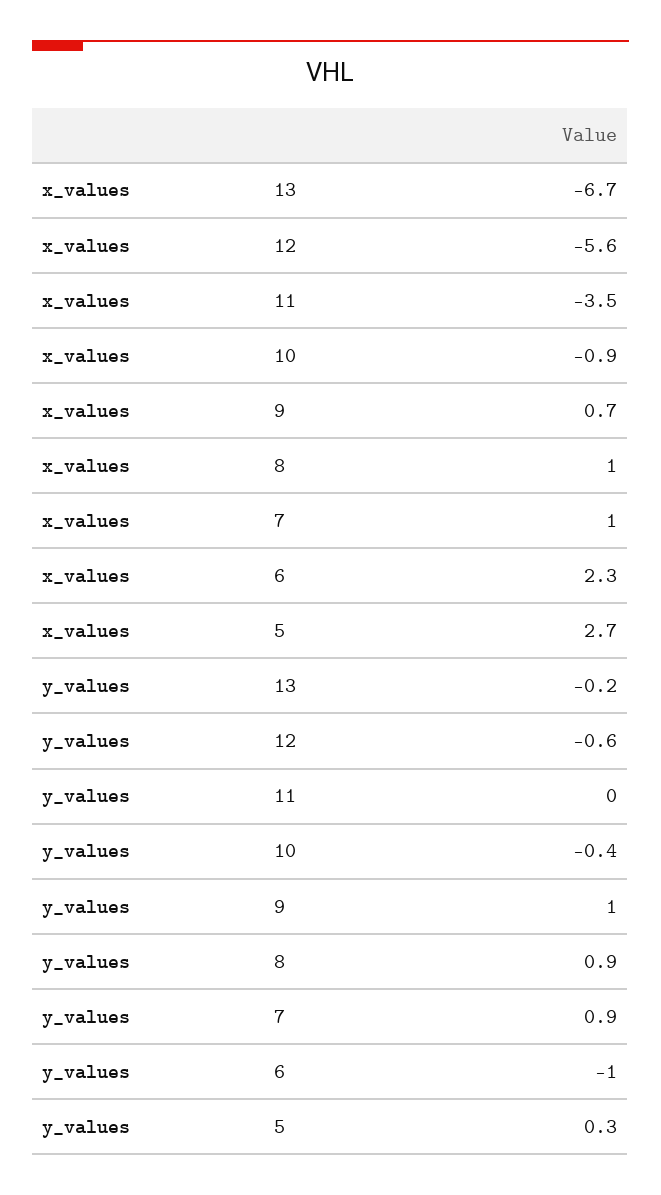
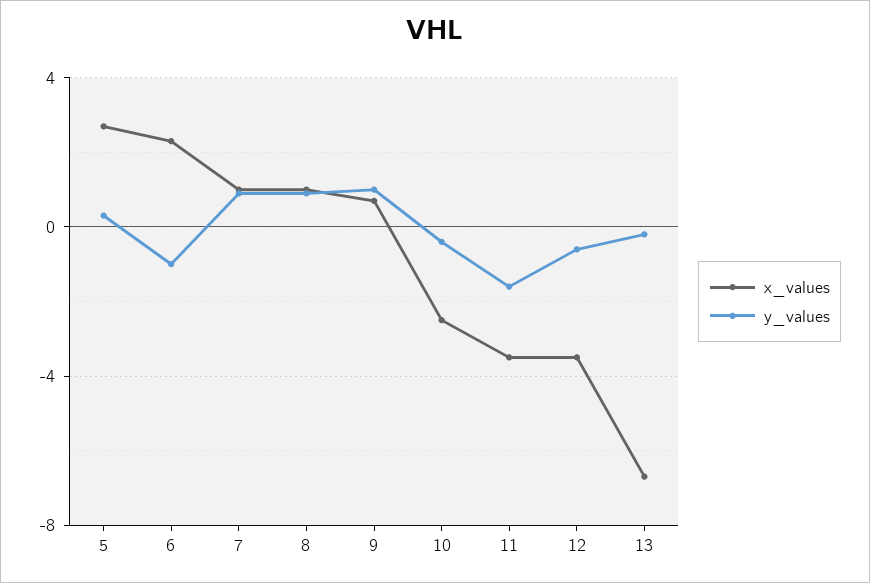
x_values, 12: -5.6 -> -3.5
x_values, 10: -0.9 -> -2.5
y_values, 11: 0 -> -1.5

